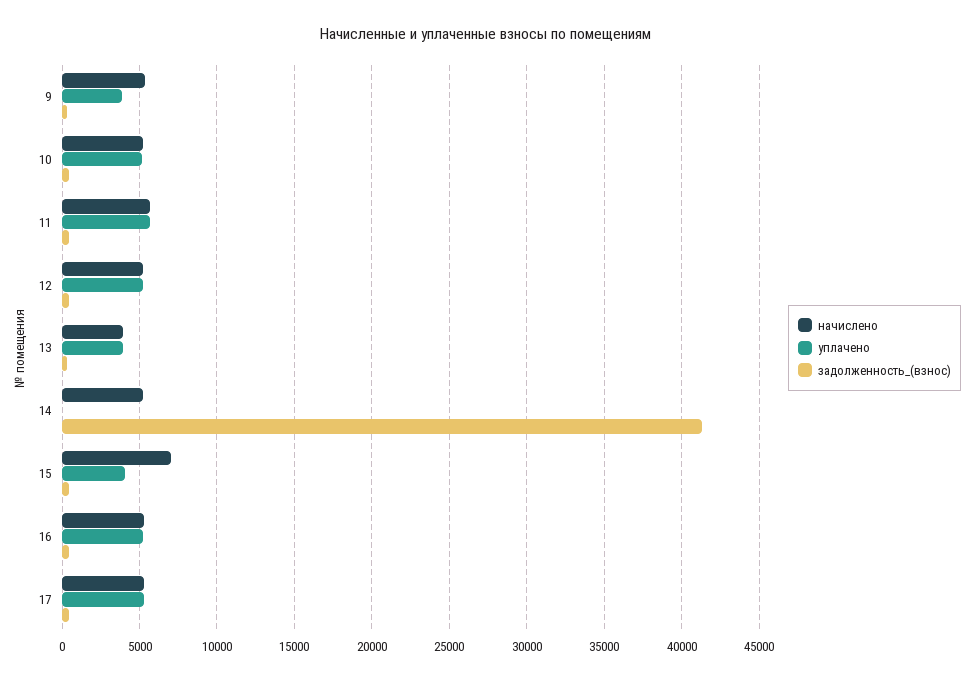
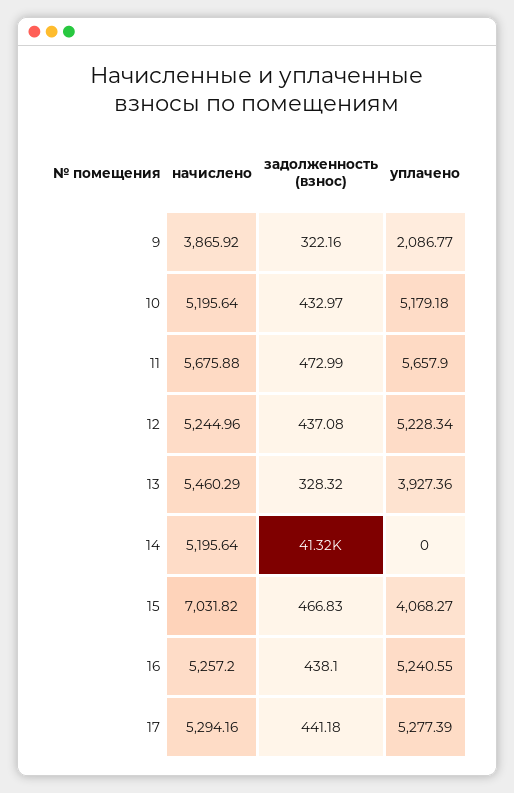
начислено, 9: 5500 -> 3865.92
уплачено, 9: 4000 -> 2086.77
начислено, 13: 4000 -> 5460.29

